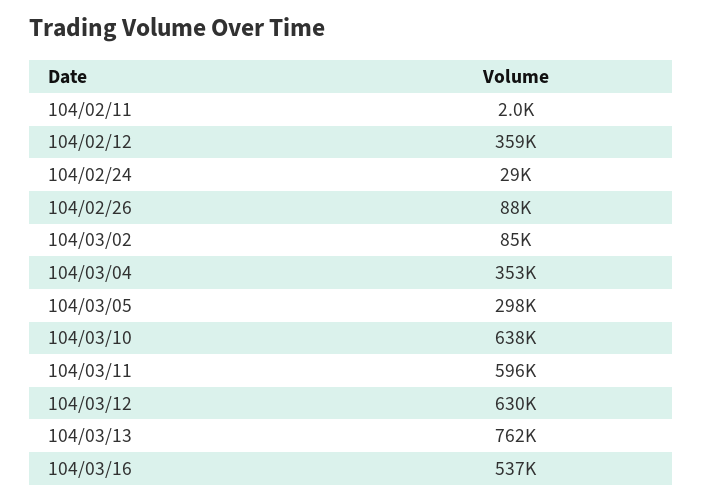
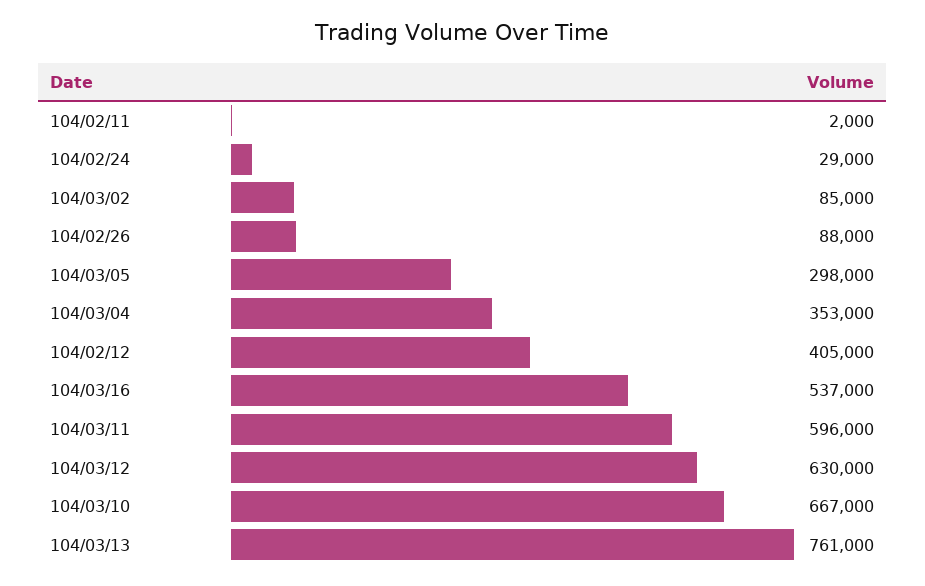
104/02/12: 359000 -> 405000
104/03/10: 638000 -> 667000
104/03/13: 762000 -> 761000

